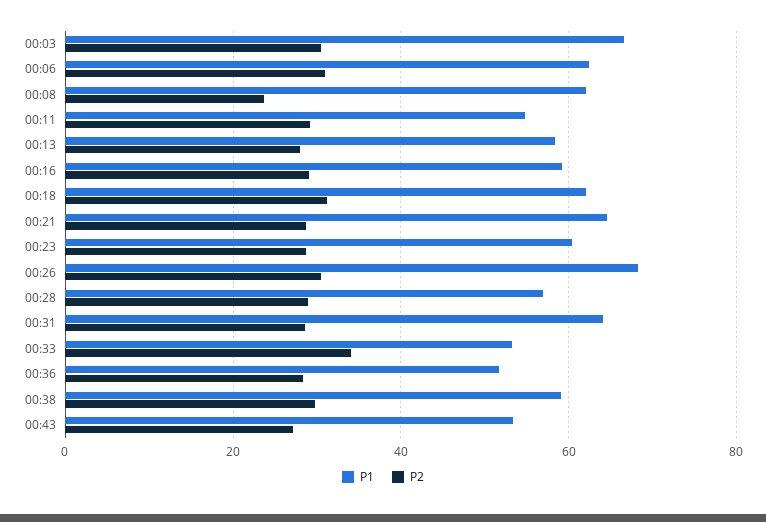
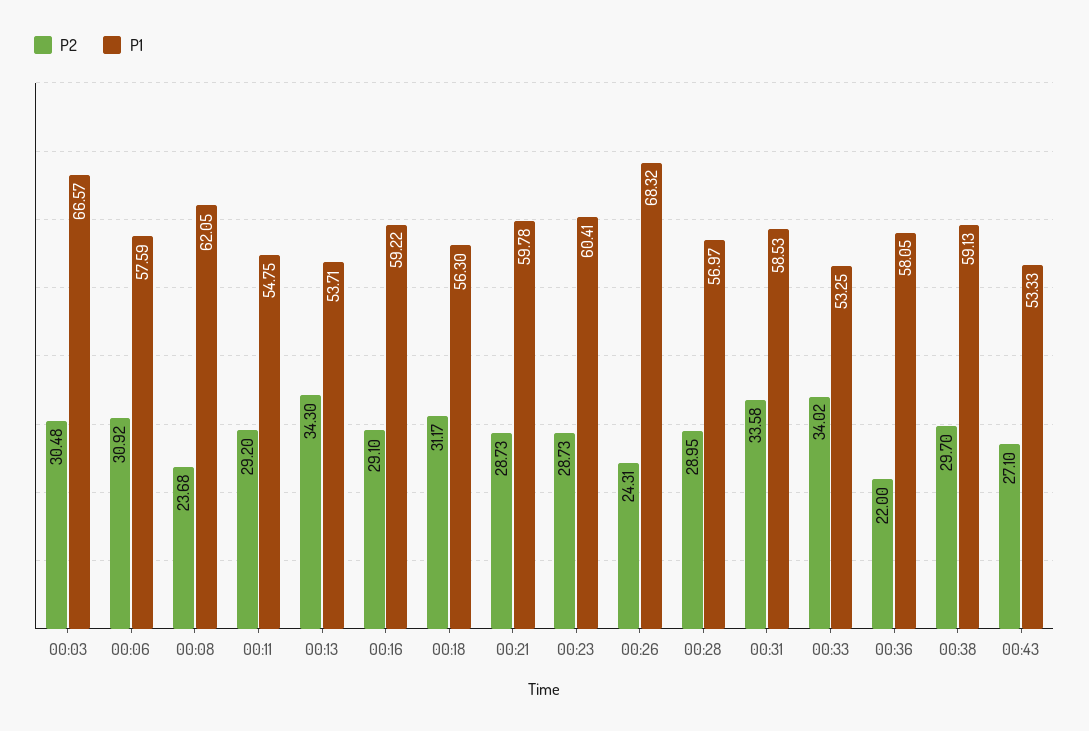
P1, 00:06: 62 -> 57.59
P1, 00:13: 58 -> 53.71
P2, 00:13: 28 -> 34.3
P1, 00:18: 62 -> 56.3
P1, 00:21: 64 -> 59.78
P2, 00:26: 30 -> 24.31
P1, 00:31: 64 -> 58.53
P2, 00:31: 28 -> 33.58
P1, 00:36: 52 -> 58.05
P2, 00:36: 28 -> 22

